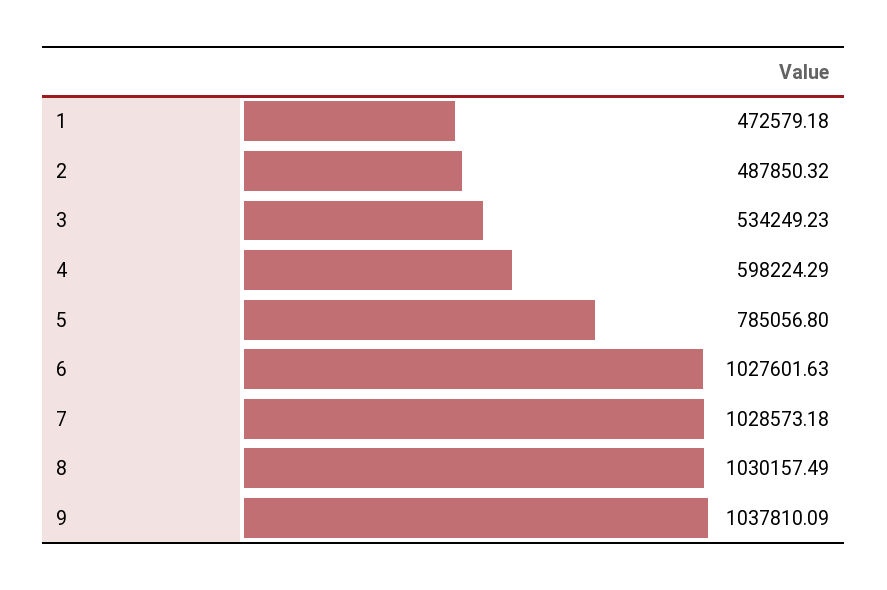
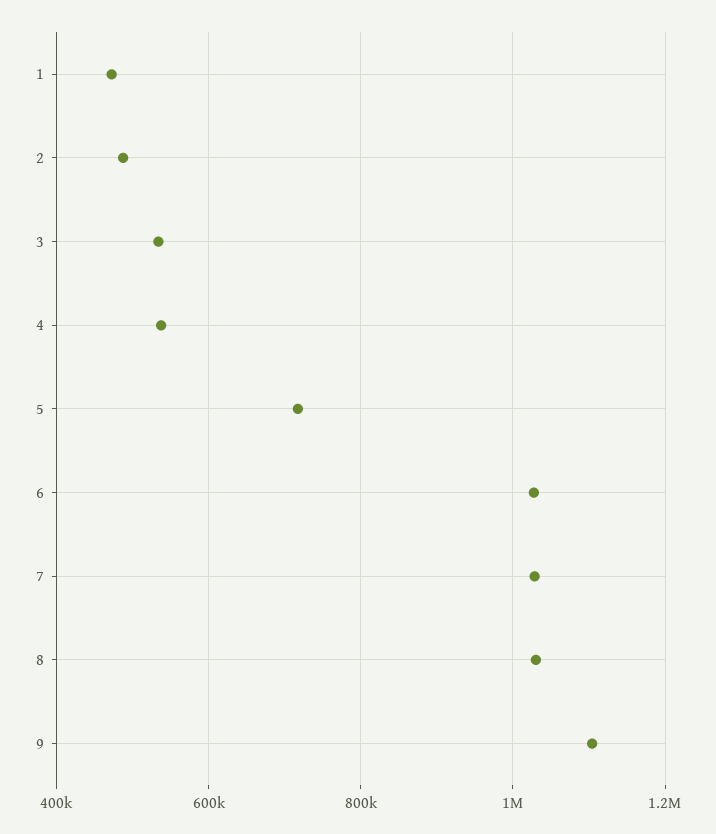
4: 598224.29 -> 540000
5: 785056.8 -> 720000
9: 1037810.09 -> 1100000

